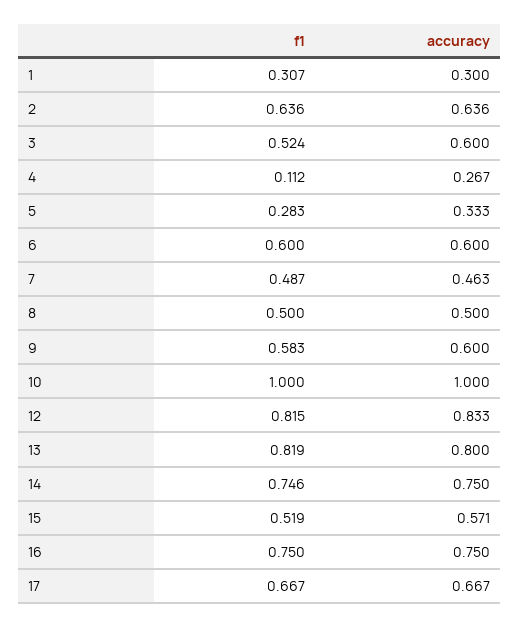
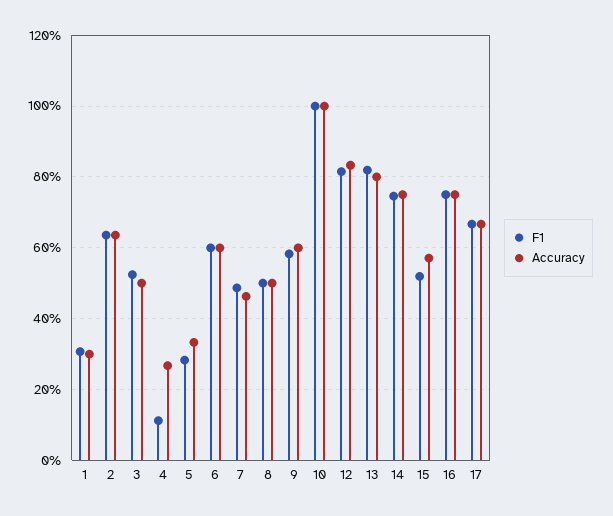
accuracy, 3: 0.6 -> 0.5

